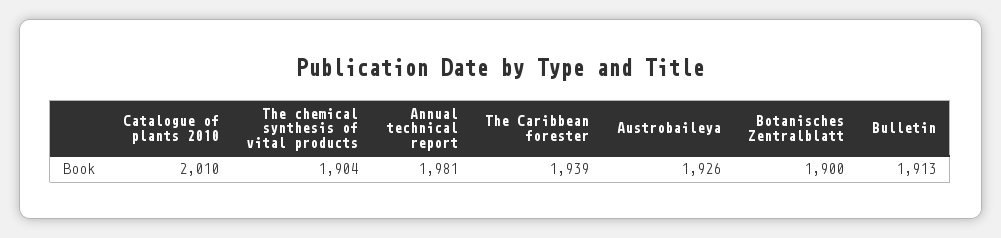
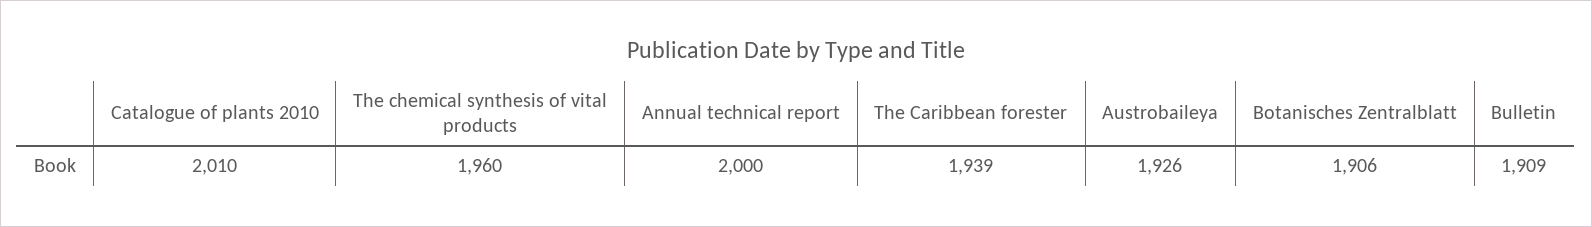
The chemical synthesis of vital products: 1904 -> 1960
Annual technical report: 1981 -> 2000
Botanisches Zentralblatt: 1900 -> 1906
Bulletin: 1913 -> 1909

